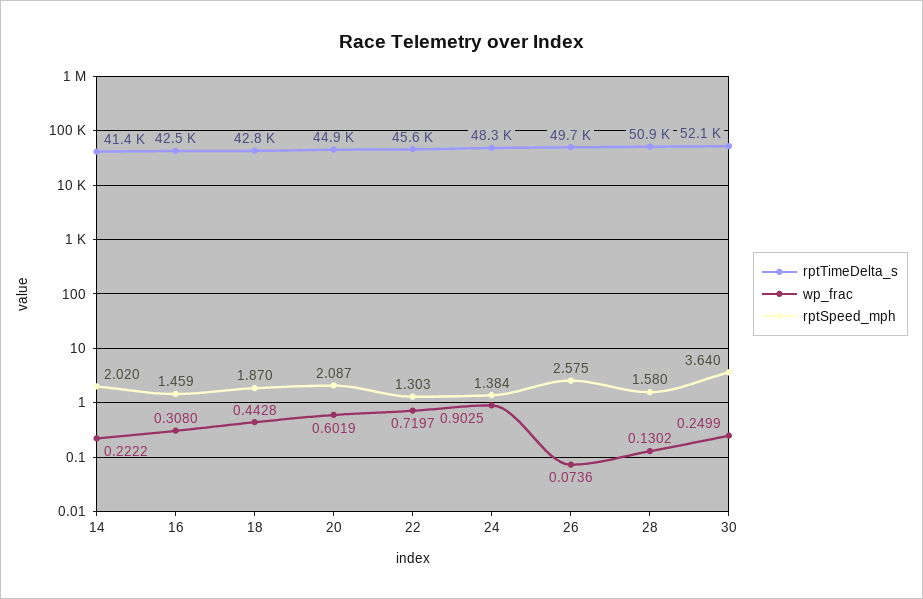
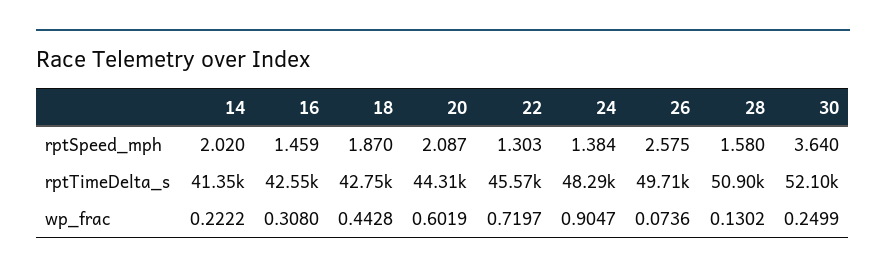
rptTimeDelta_s, 20: 44900 -> 44310
wp_frac, 24: 0.9025 -> 0.9047

